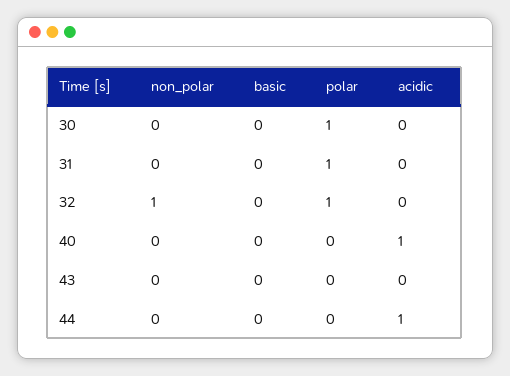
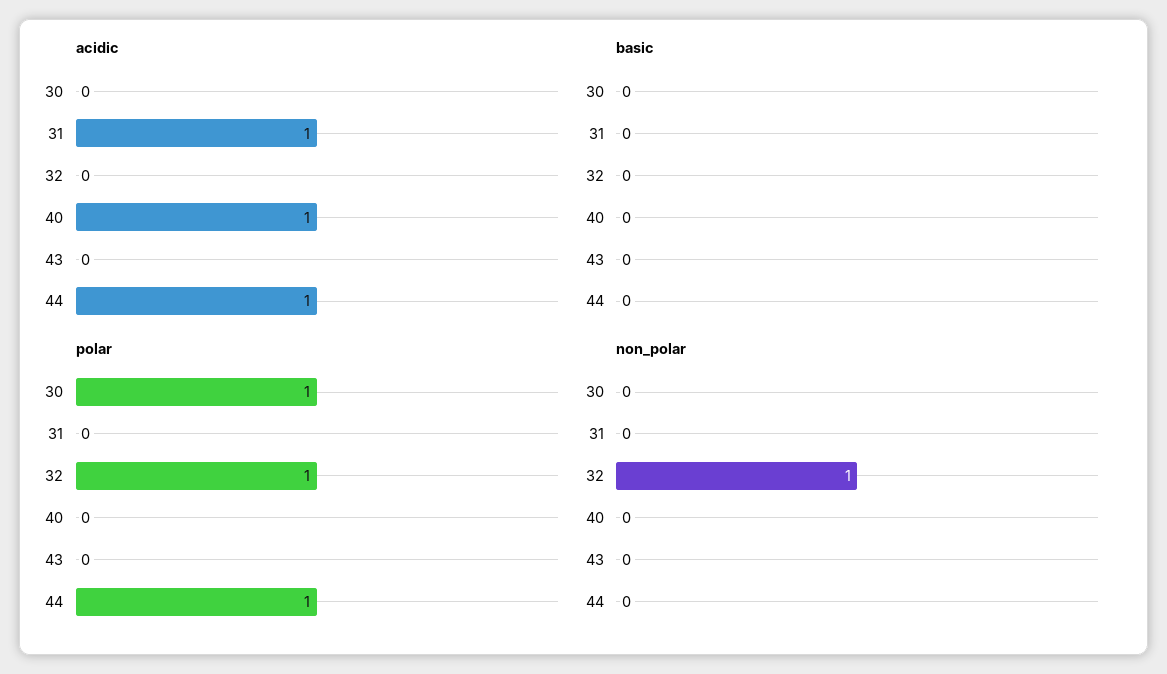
polar, 31: 1 -> 0
acidic, 31: 0 -> 1
polar, 44: 0 -> 1

